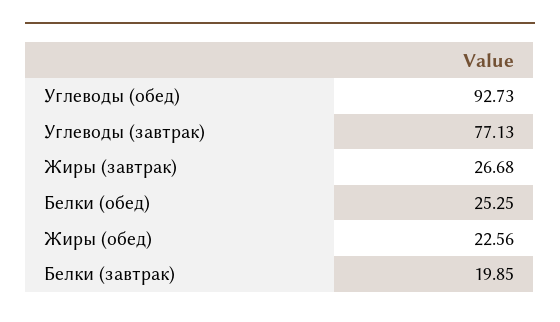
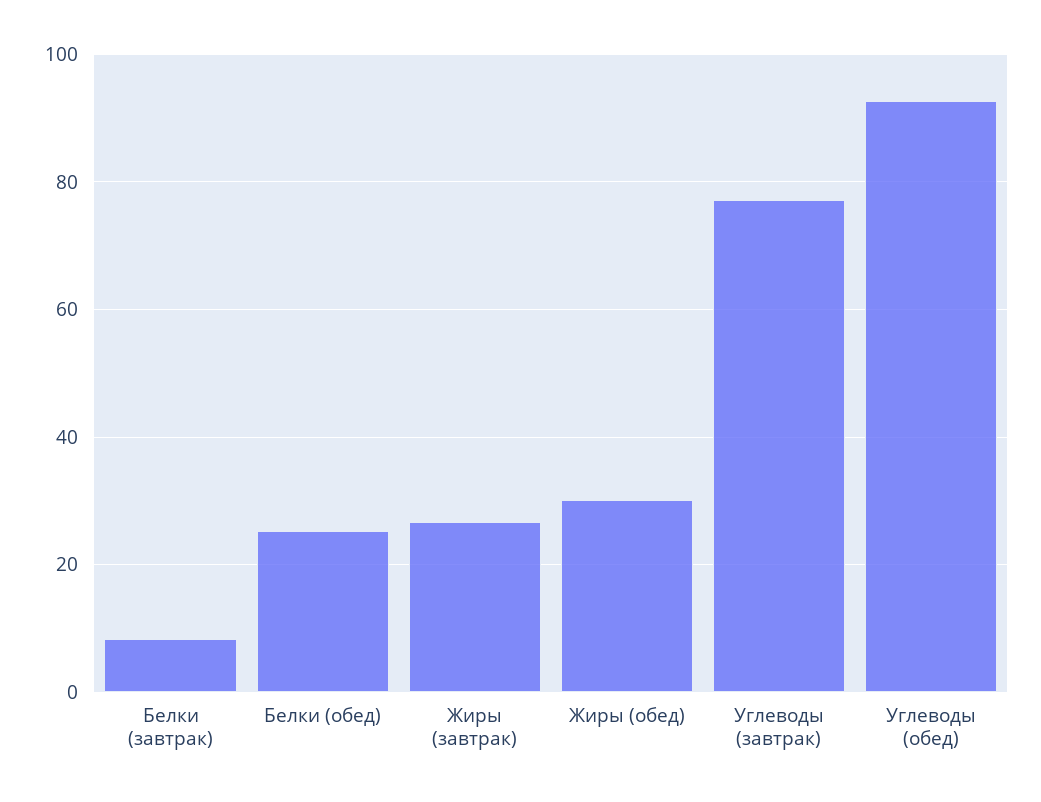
Жиры (обед): 22.56 -> 30
Белки (завтрак): 19.85 -> 8

